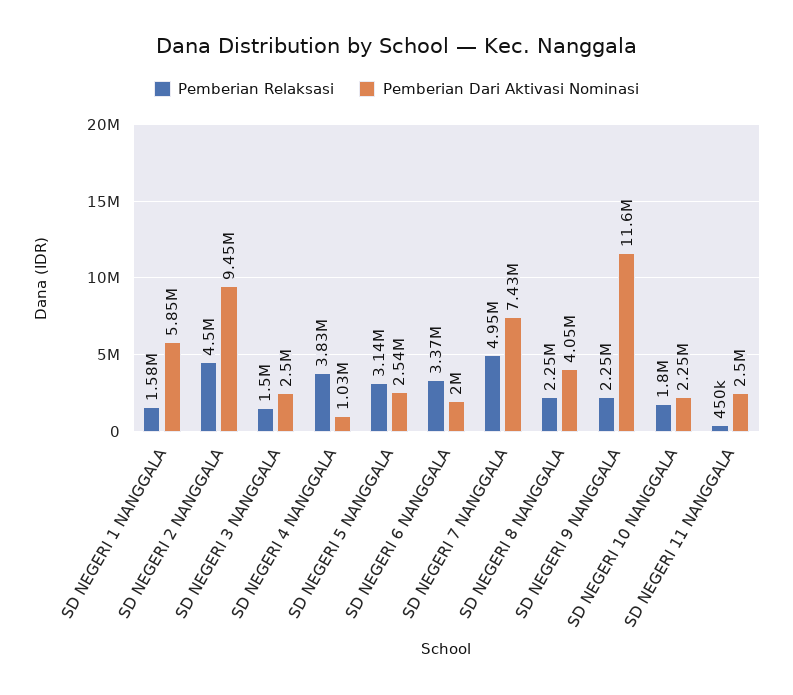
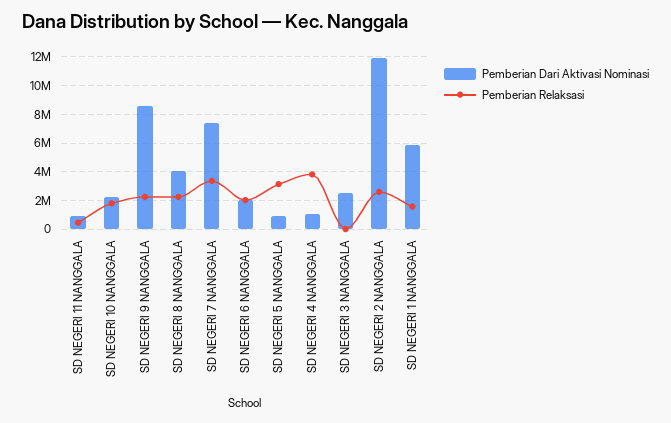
Pemberian Relaksasi, SD NEGERI 2 NANGGALA: 4500000 -> 2500000
Pemberian Dari Aktivasi Nominasi, SD NEGERI 2 NANGGALA: 9450000 -> 12000000
Pemberian Relaksasi, SD NEGERI 3 NANGGALA: 1500000 -> 0
Pemberian Dari Aktivasi Nominasi, SD NEGERI 5 NANGGALA: 2540000 -> 1000000
Pemberian Relaksasi, SD NEGERI 6 NANGGALA: 3370000 -> 2000000
Pemberian Relaksasi, SD NEGERI 7 NANGGALA: 4950000 -> 3500000
Pemberian Dari Aktivasi Nominasi, SD NEGERI 9 NANGGALA: 11600000 -> 8500000
Pemberian Dari Aktivasi Nominasi, SD NEGERI 11 NANGGALA: 2500000 -> 1000000

